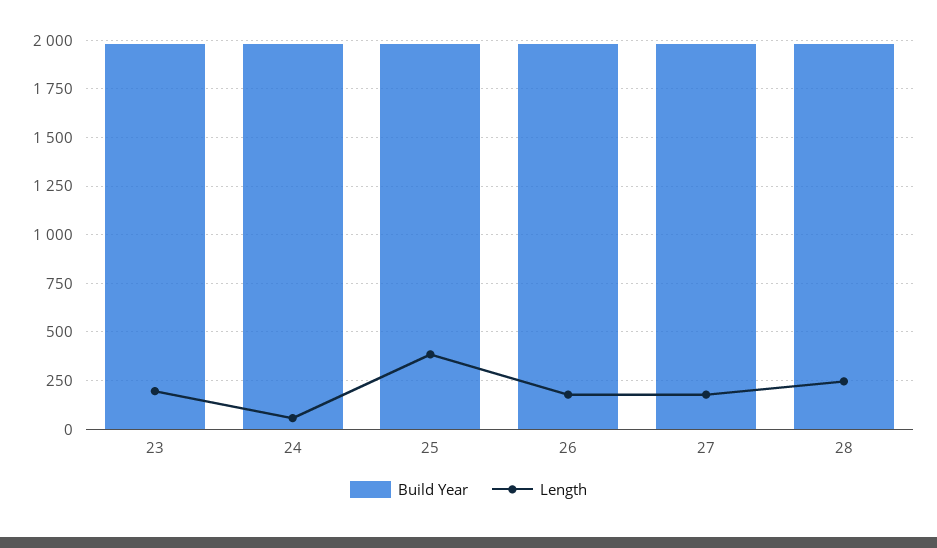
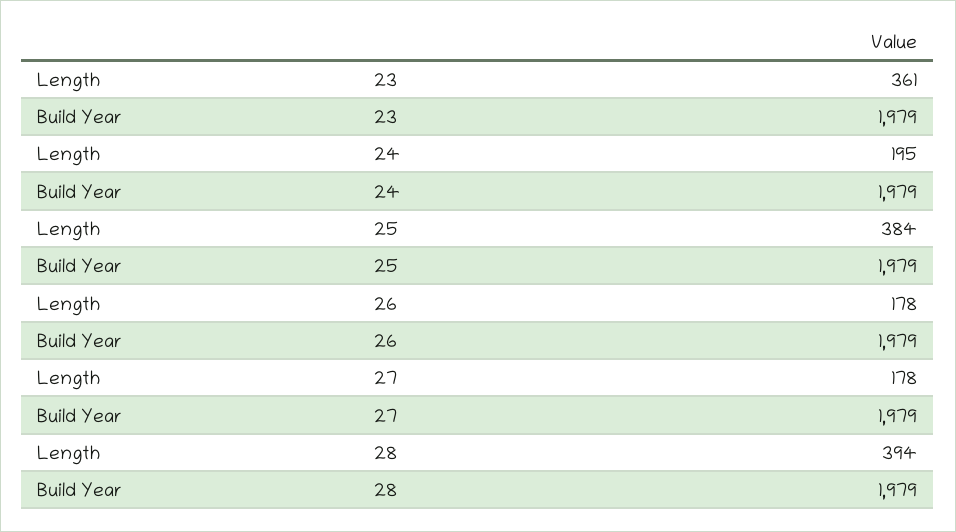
Length, 23: 200 -> 361
Length, 24: 50 -> 195
Length, 28: 250 -> 394

